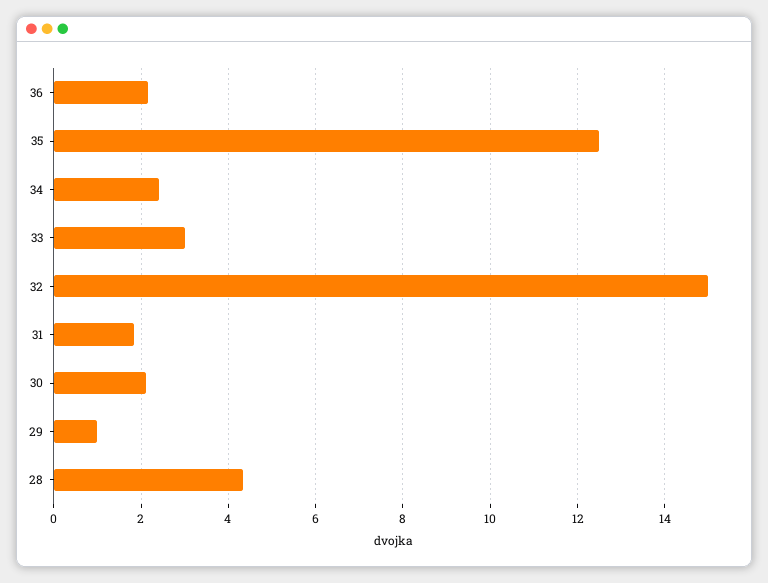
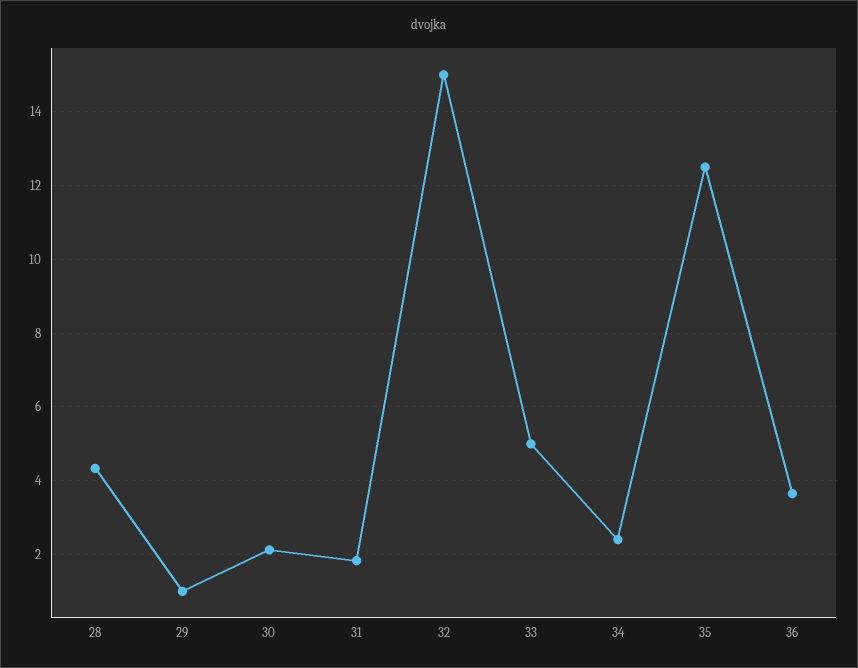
36: 2.2 -> 3.6
33: 3 -> 5

